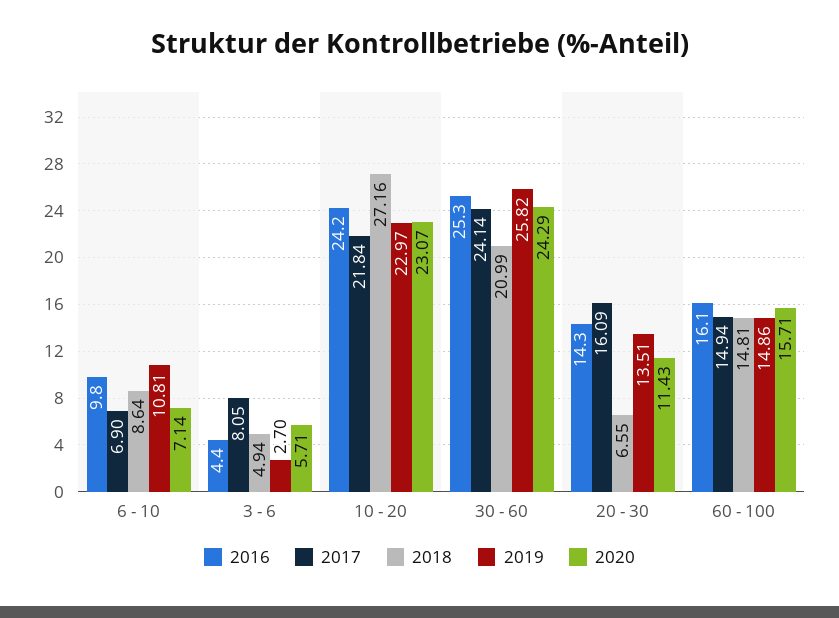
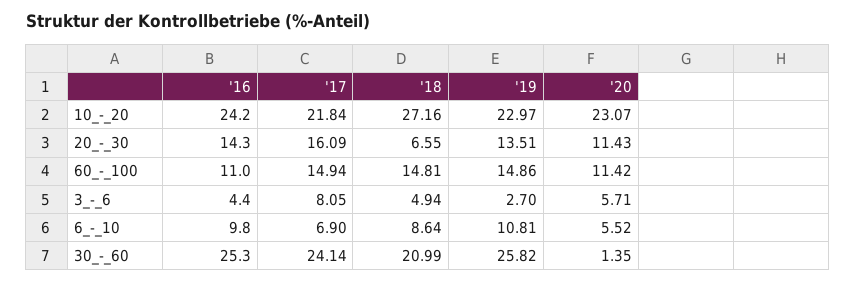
2020, 6 - 10: 7.14 -> 5.52
2020, 30 - 60: 24.29 -> 1.35
2016, 60 - 100: 16.1 -> 11
2020, 60 - 100: 15.71 -> 11.42

